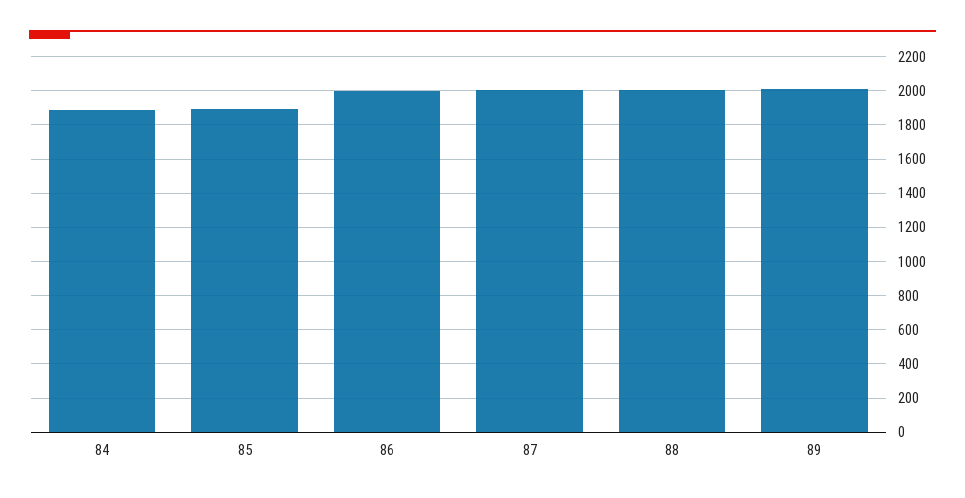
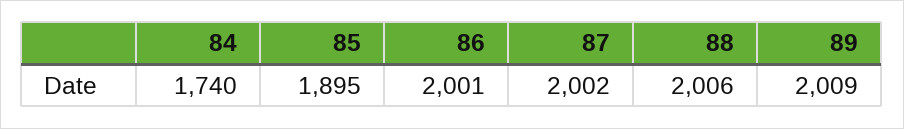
84: 1900 -> 1740

